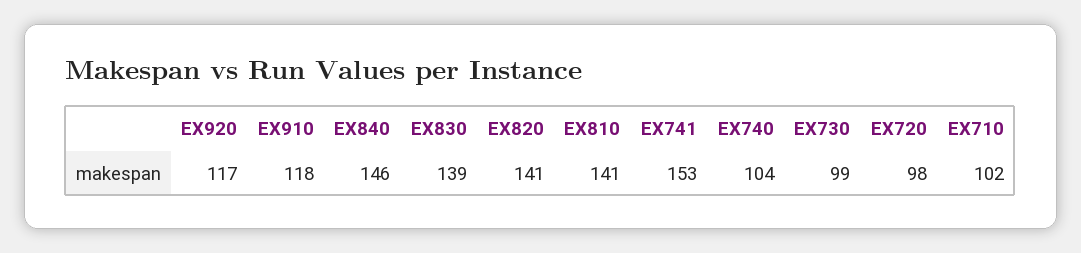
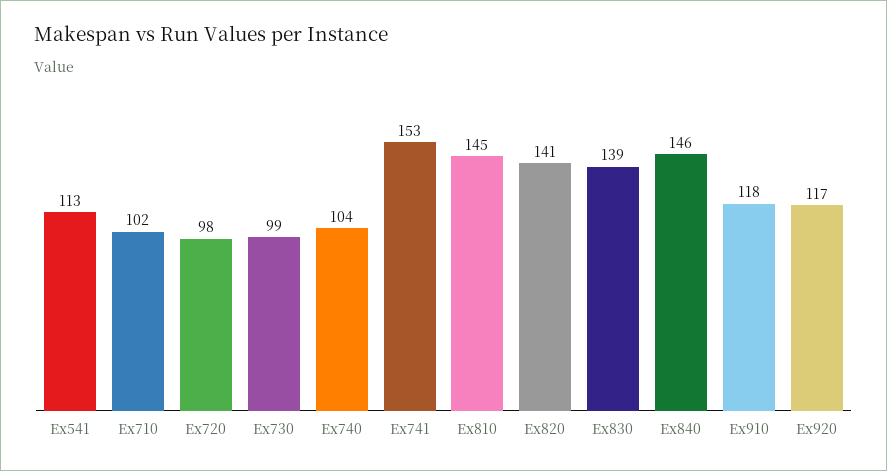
EX810: 141 -> 145
Ex541: none -> 113

